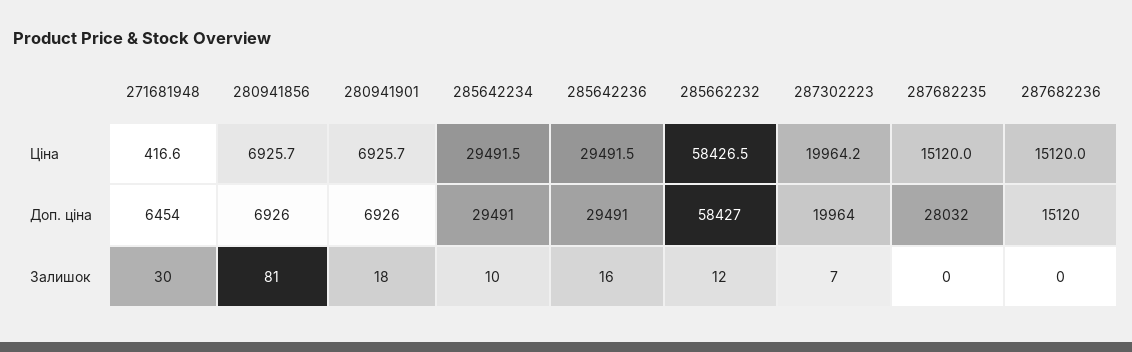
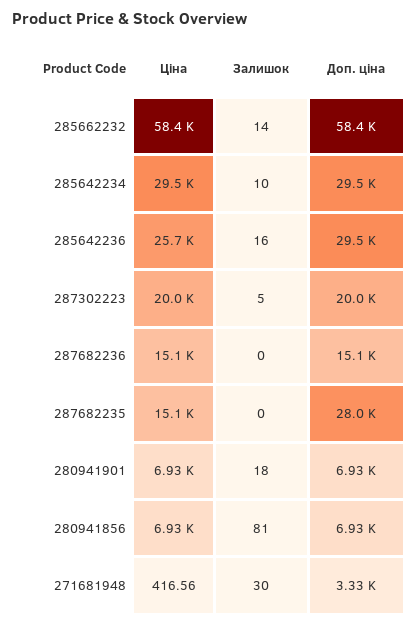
285642236, Ціна: 29491.5 -> 25700
271681948, Доп. ціна: 6454 -> 3330
285662232, Залишок: 12 -> 14
287302223, Залишок: 7 -> 5

